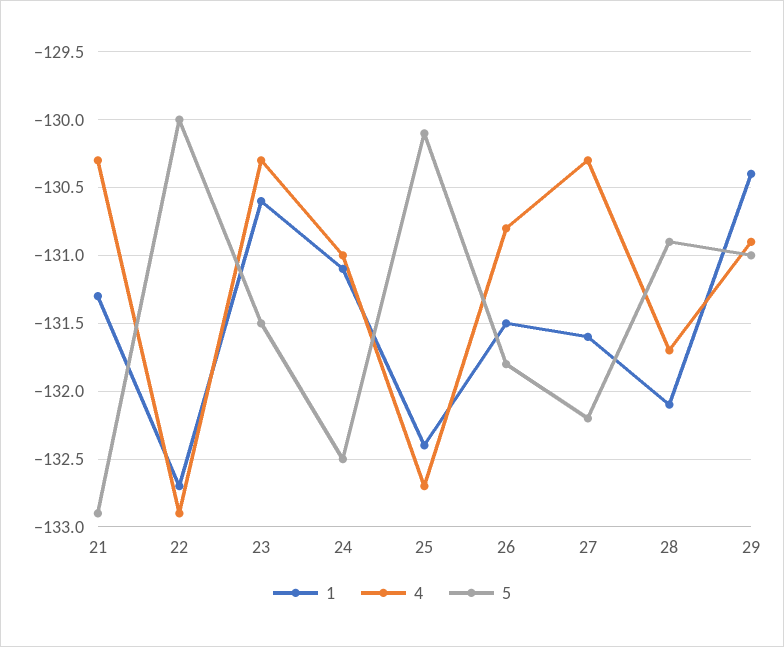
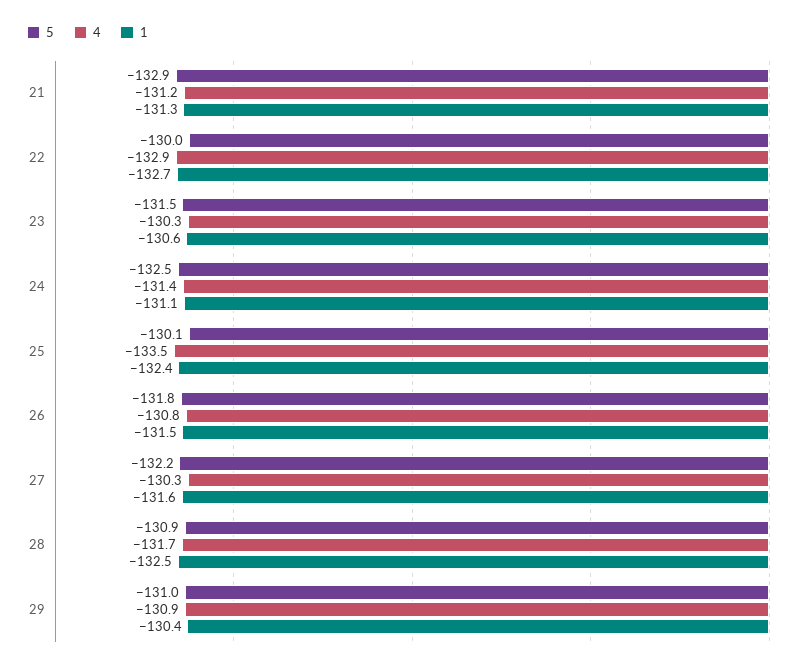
4, 21: -130.3 -> -131.2
4, 24: -131 -> -131.4
4, 25: -132.7 -> -133.5
1, 28: -132.1 -> -132.5

